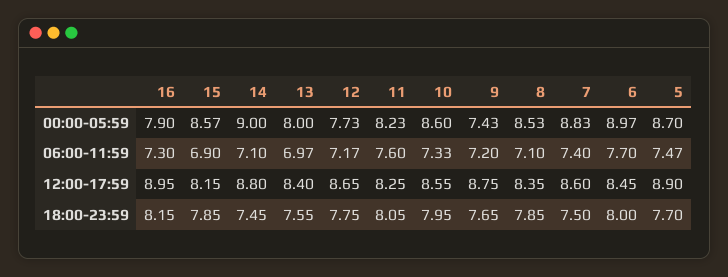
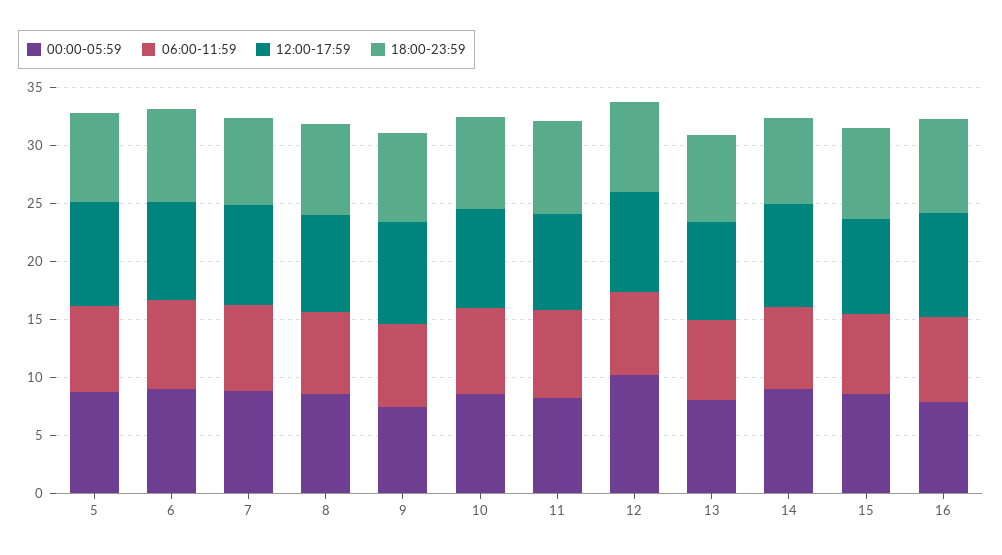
00:00-05:59, 12: 7.73 -> 10

